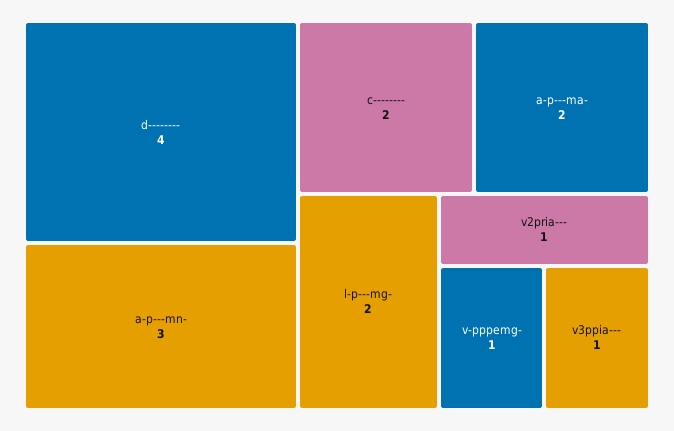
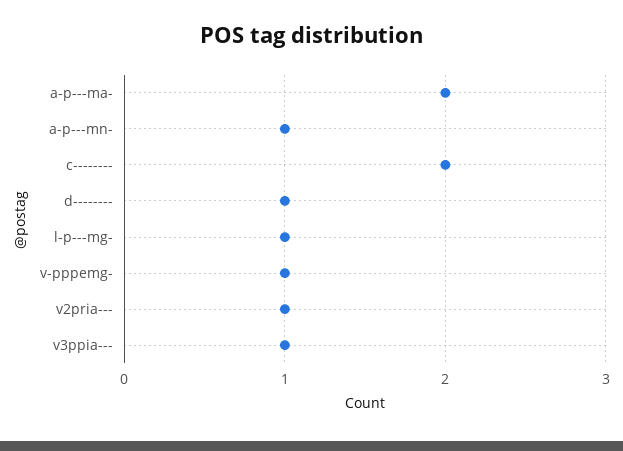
d--------: 4 -> 1
a-p---mn-: 3 -> 1
l-p---mg-: 2 -> 1

